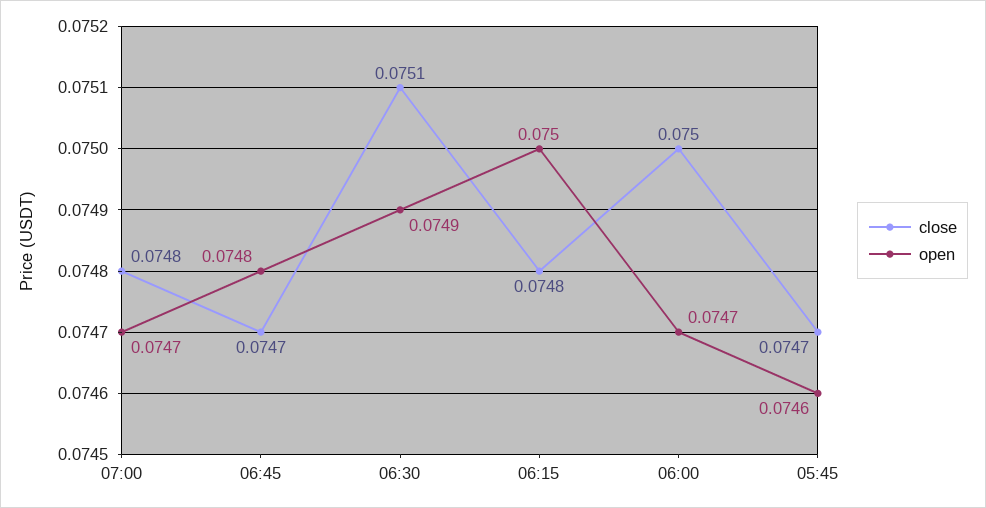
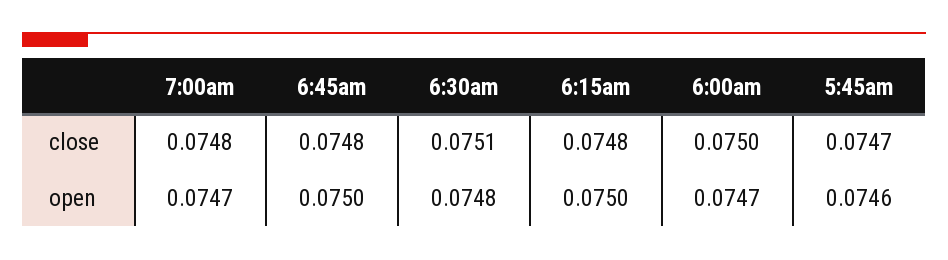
close, 06:45: 0.0747 -> 0.0748
open, 06:45: 0.0748 -> 0.075
open, 06:30: 0.0749 -> 0.0748

